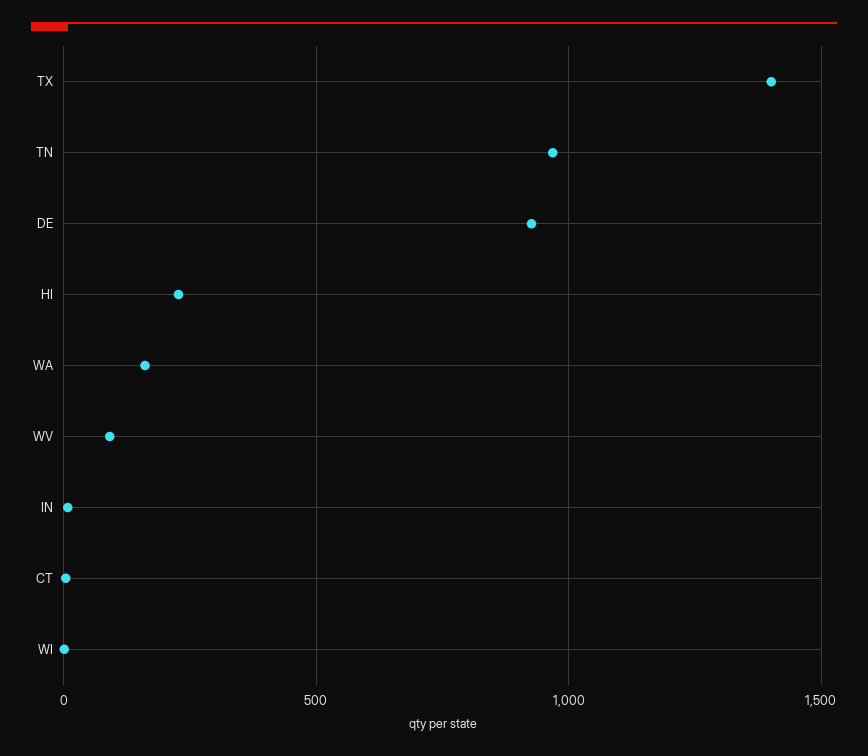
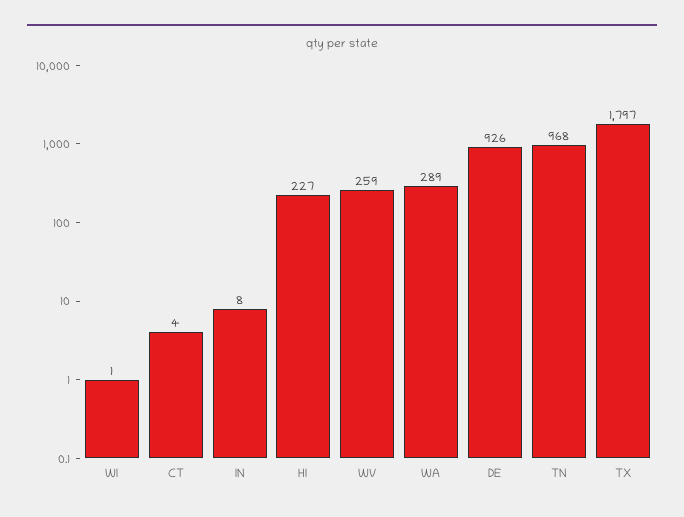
TX: 1400 -> 1797
WA: 150 -> 289
WV: 100 -> 259

